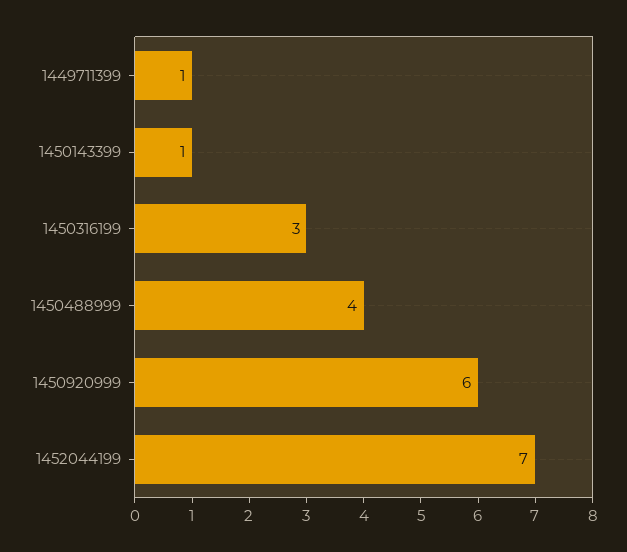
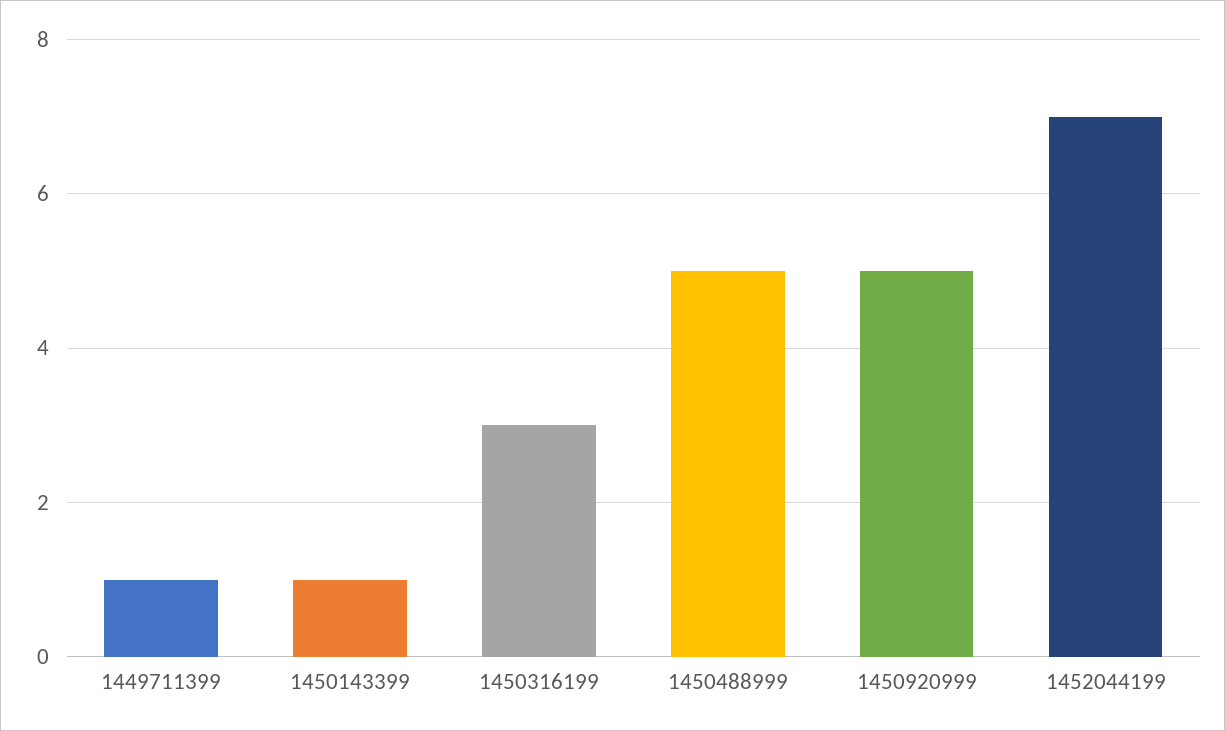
1450488999: 4 -> 5
1450920999: 6 -> 5

